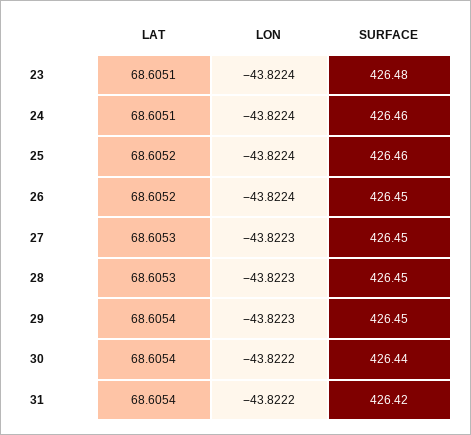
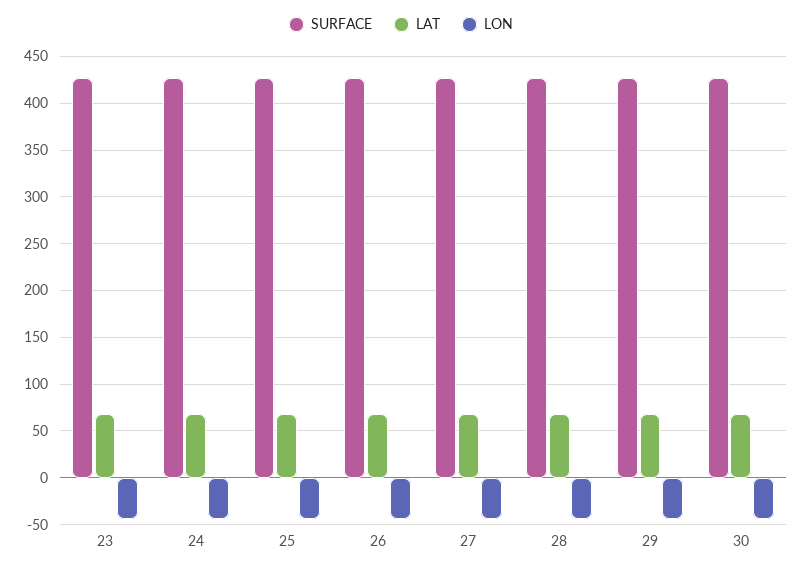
LAT, 31: 68.6054 -> none
LON, 31: -43.8222 -> none
SURFACE, 31: 426.42 -> none

